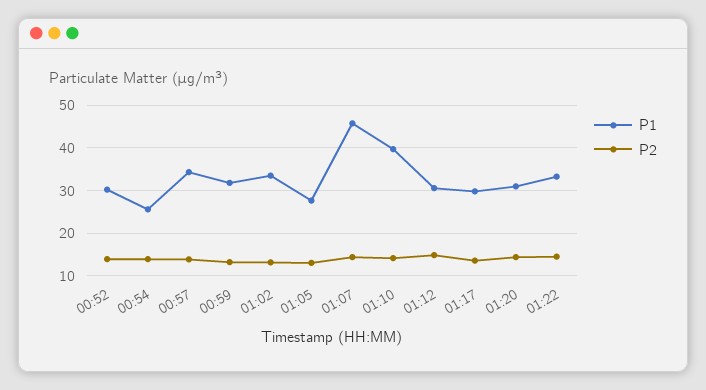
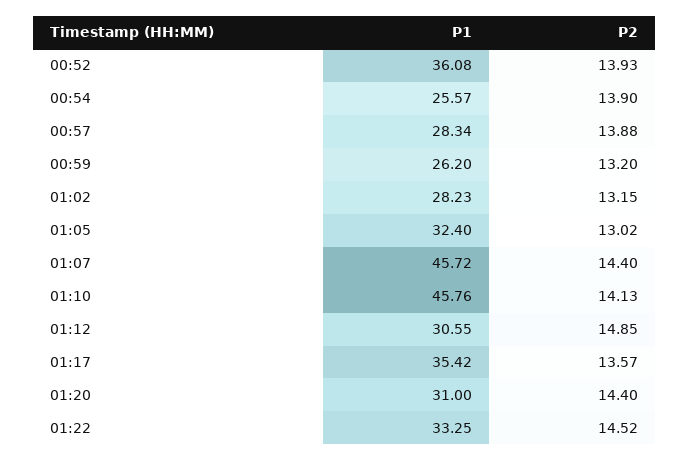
P1, 00:52: 30 -> 36.08
P1, 00:57: 34 -> 28.34
P1, 00:59: 32 -> 26.2
P1, 01:02: 34 -> 28.23
P1, 01:05: 28 -> 32.4
P1, 01:10: 40 -> 45.76
P1, 01:17: 30 -> 35.42

